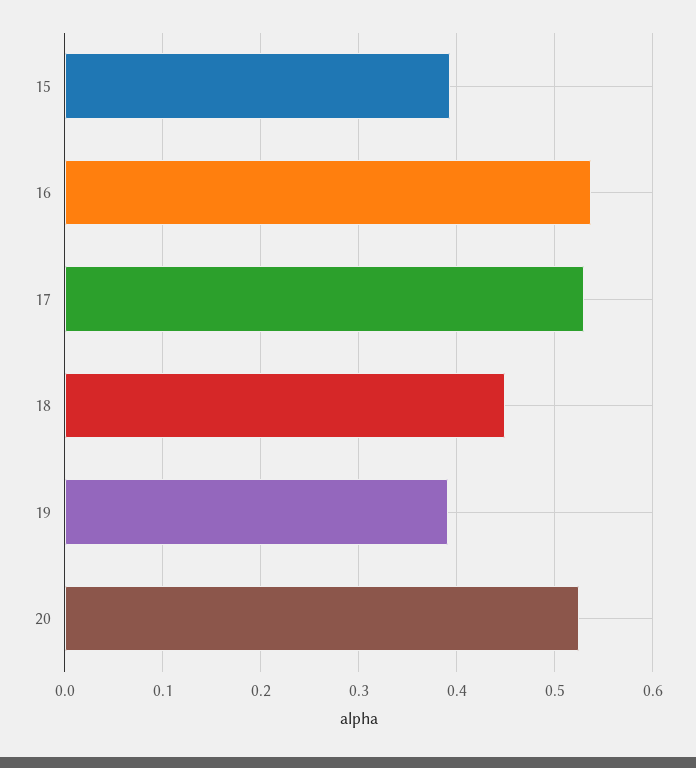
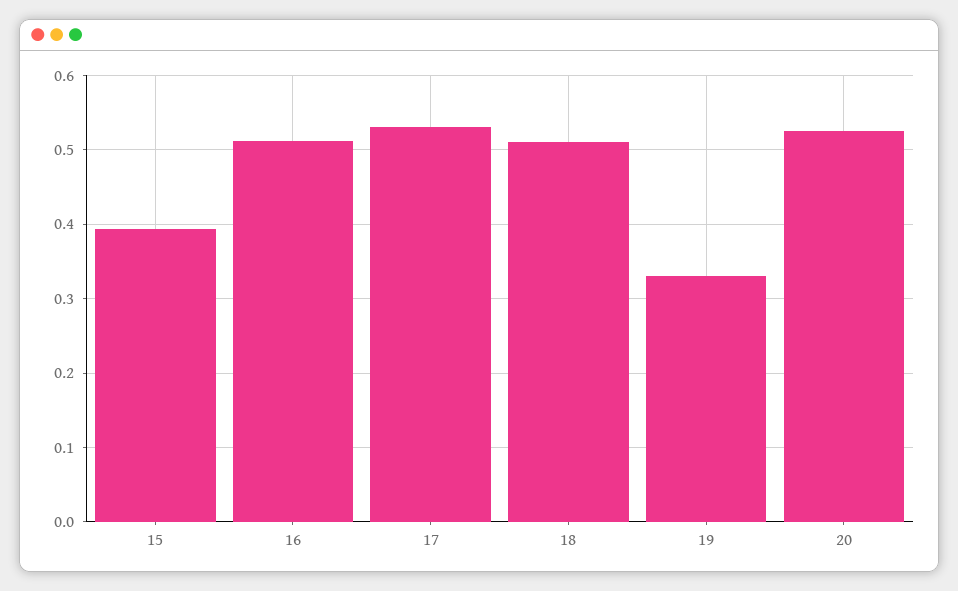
16: 0.54 -> 0.51
18: 0.45 -> 0.51
19: 0.39 -> 0.33

